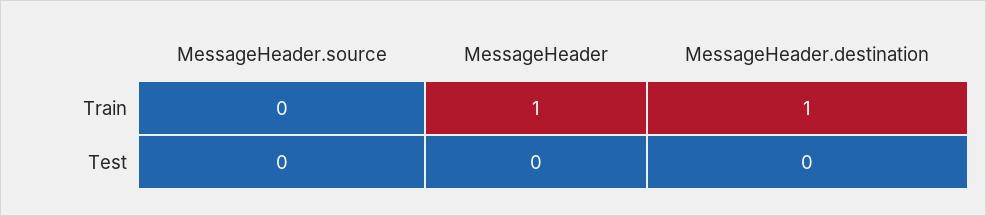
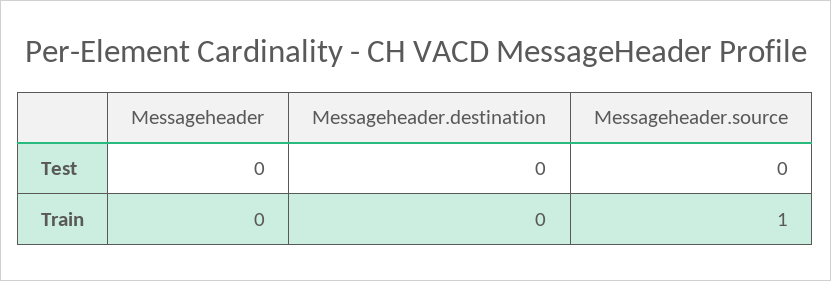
MessageHeader.source, Train: 0 -> 1
MessageHeader, Train: 1 -> 0
MessageHeader.destination, Train: 1 -> 0

